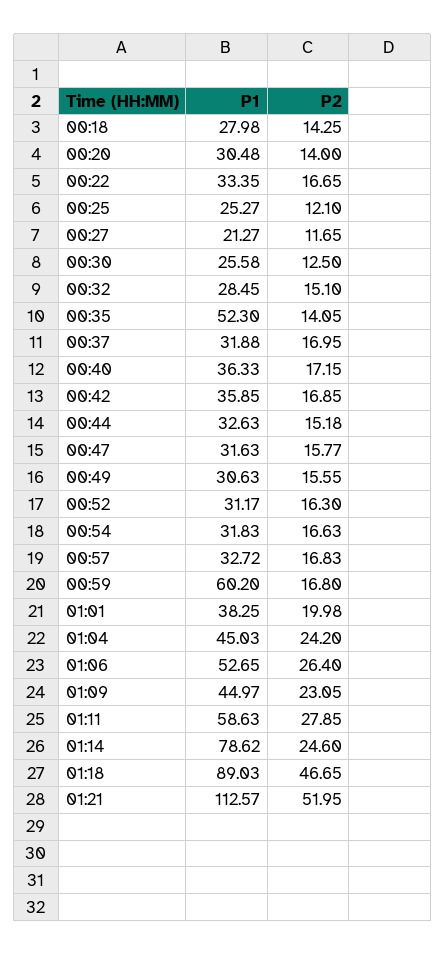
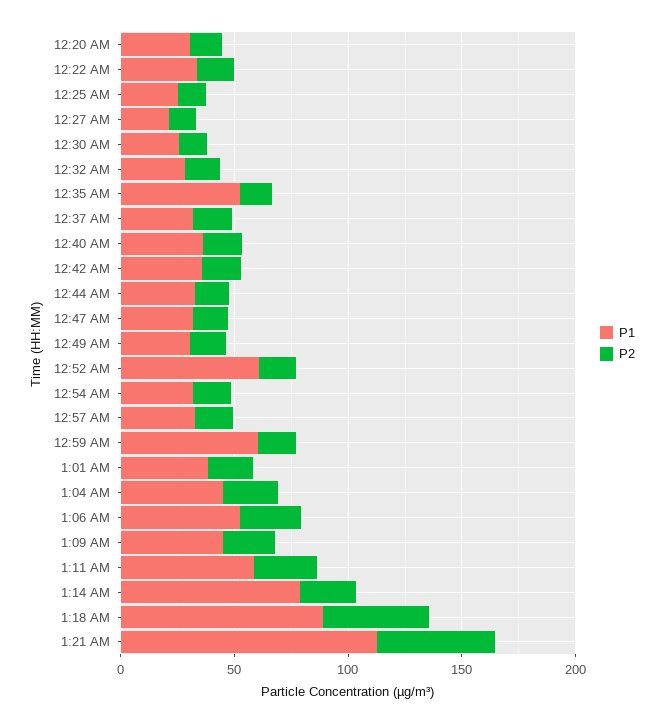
P1, 00:18: 27.98 -> none
P2, 00:18: 14.25 -> none
P1, 00:52: 31.17 -> 60

